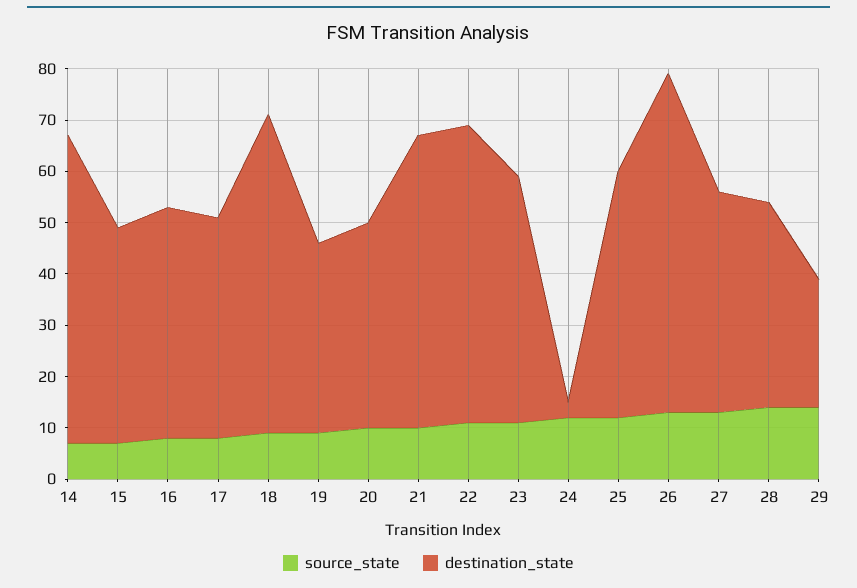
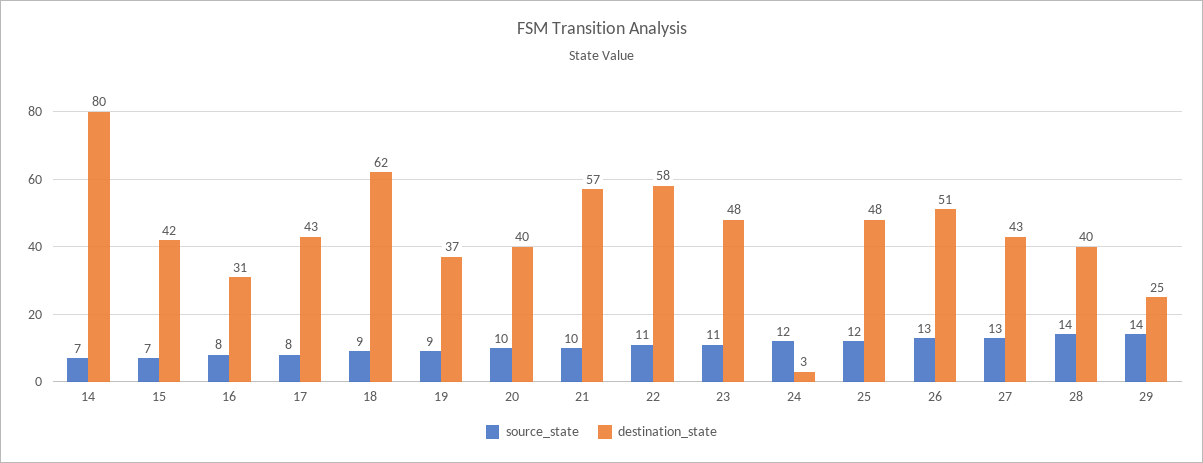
destination_state, 14: 60 -> 80
destination_state, 16: 45 -> 31
destination_state, 26: 65 -> 51

